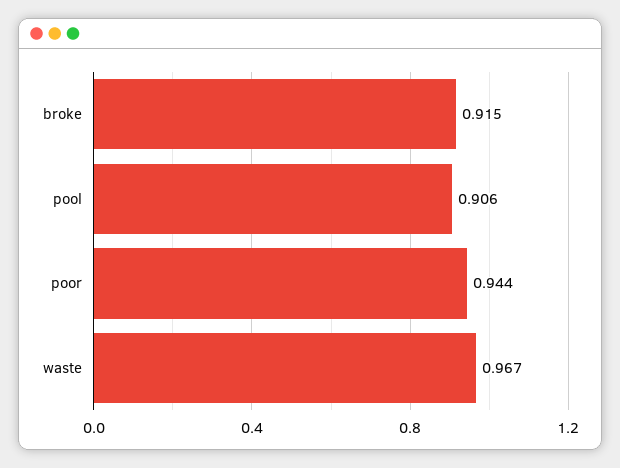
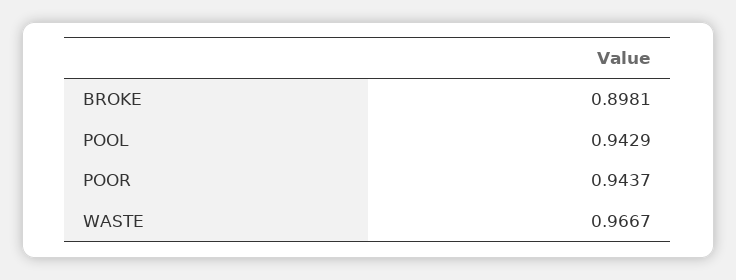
broke: 0.915 -> 0.8981
pool: 0.906 -> 0.9429

